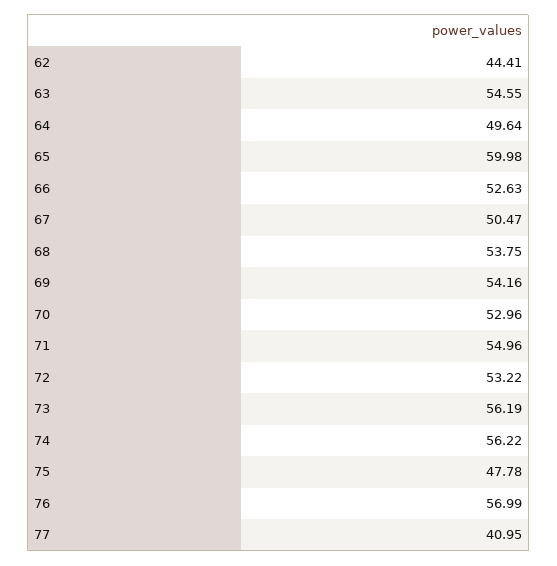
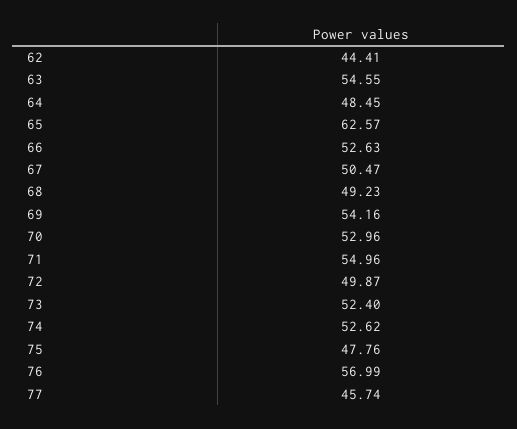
64: 49.64 -> 48.45
65: 59.98 -> 62.57
68: 53.75 -> 49.23
72: 53.22 -> 49.87
73: 56.19 -> 52.4
74: 56.22 -> 52.62
75: 47.78 -> 47.76
77: 40.95 -> 45.74

